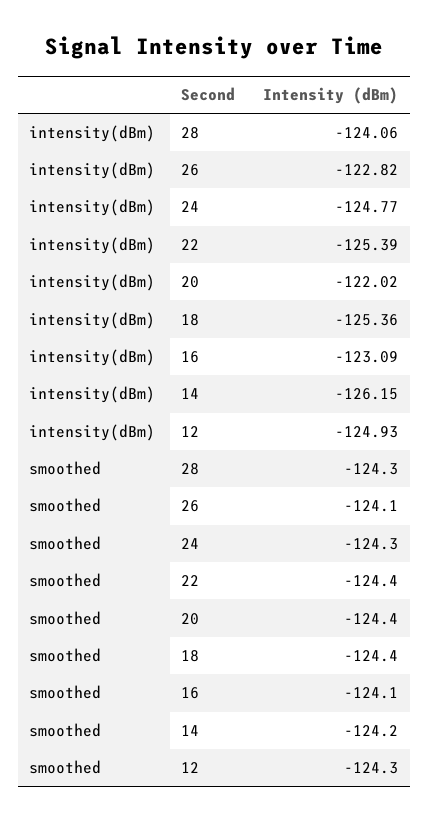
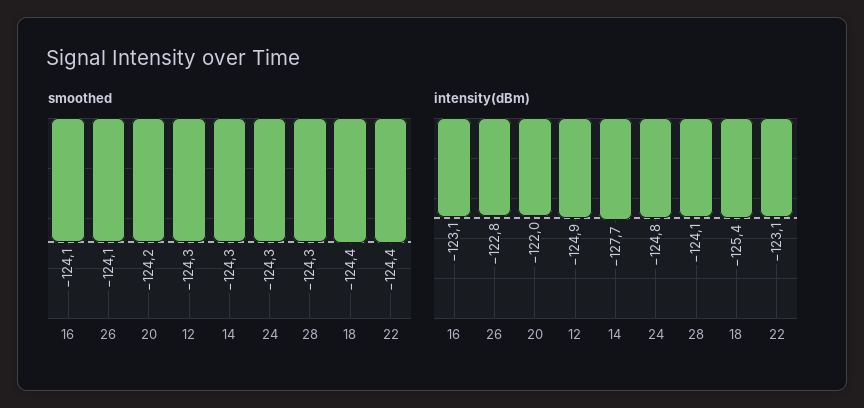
intensity(dBm), 22: -125.39 -> -123.1
intensity(dBm), 14: -126.15 -> -127.7
smoothed, 20: -124.4 -> -124.2
smoothed, 14: -124.2 -> -124.3

